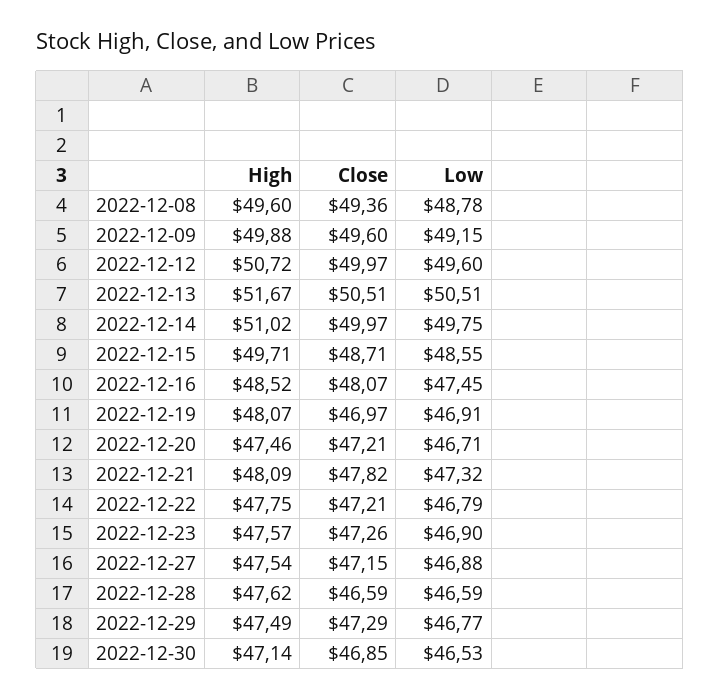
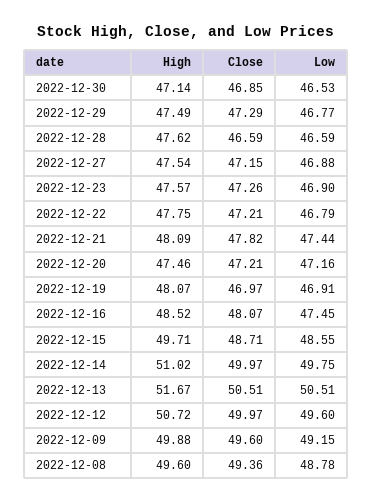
Low, 2022-12-20: 46.71 -> 47.16
Low, 2022-12-21: 47.32 -> 47.44

